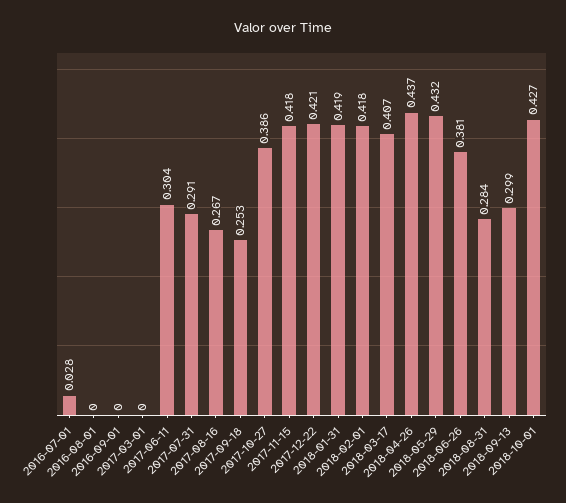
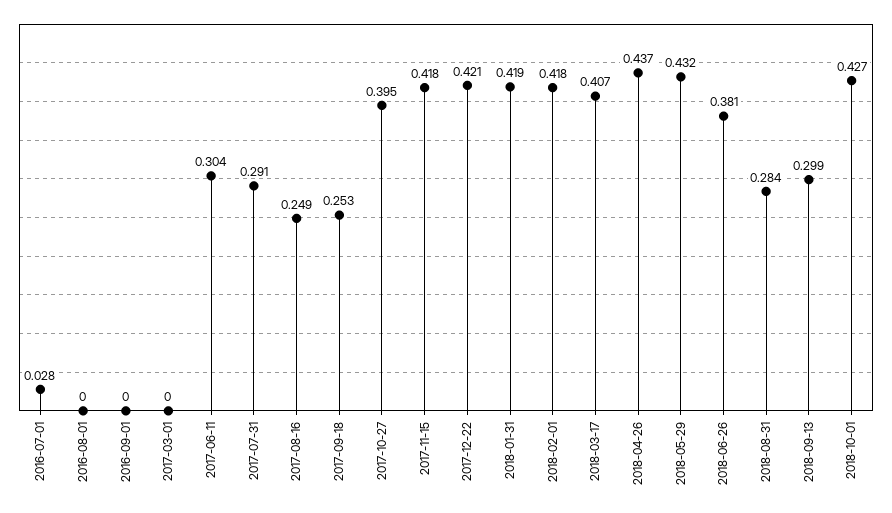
2017-08-16: 0.267 -> 0.249
2017-10-27: 0.386 -> 0.395

